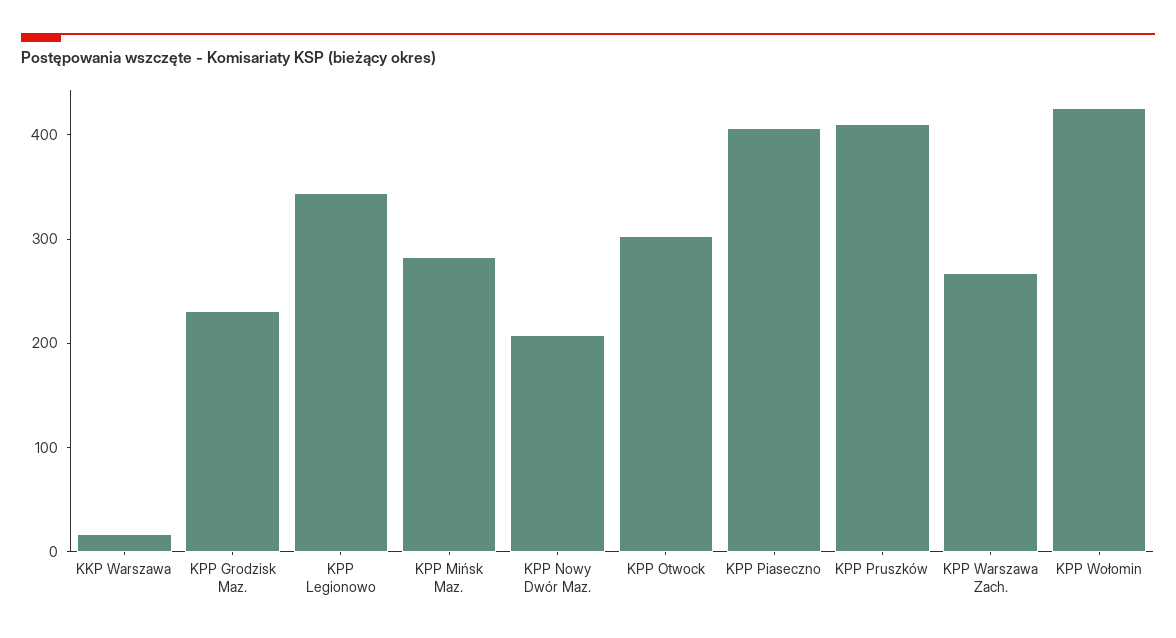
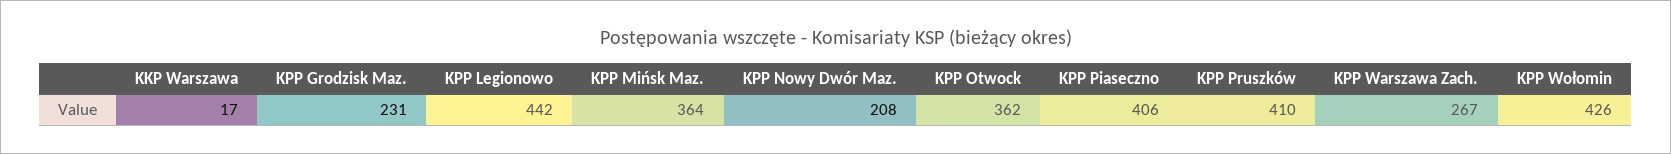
KPP Legionowo: 340 -> 442
KPP Mińsk Maz.: 280 -> 364
KPP Otwock: 300 -> 362

